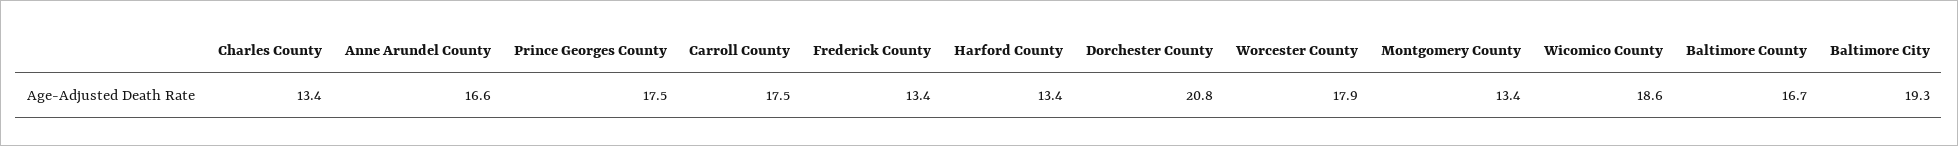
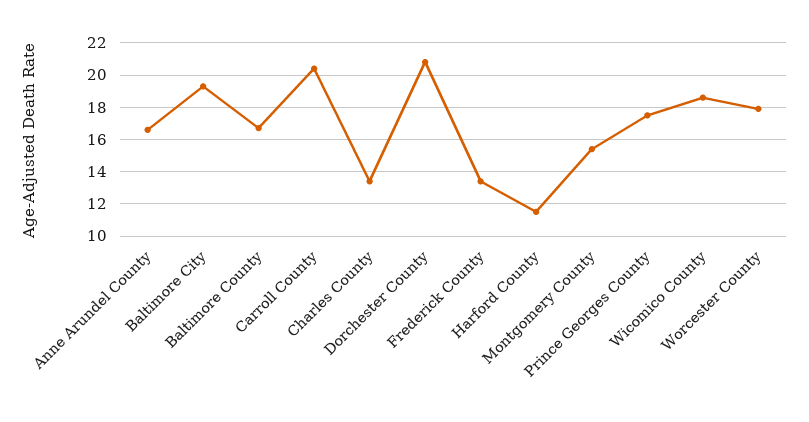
Carroll County: 17.5 -> 20.5
Harford County: 13.4 -> 11.5
Montgomery County: 13.4 -> 15.5

